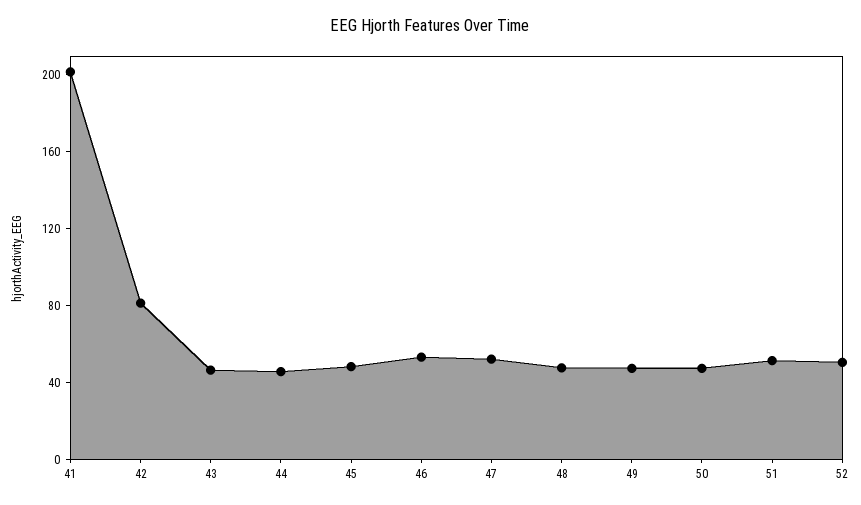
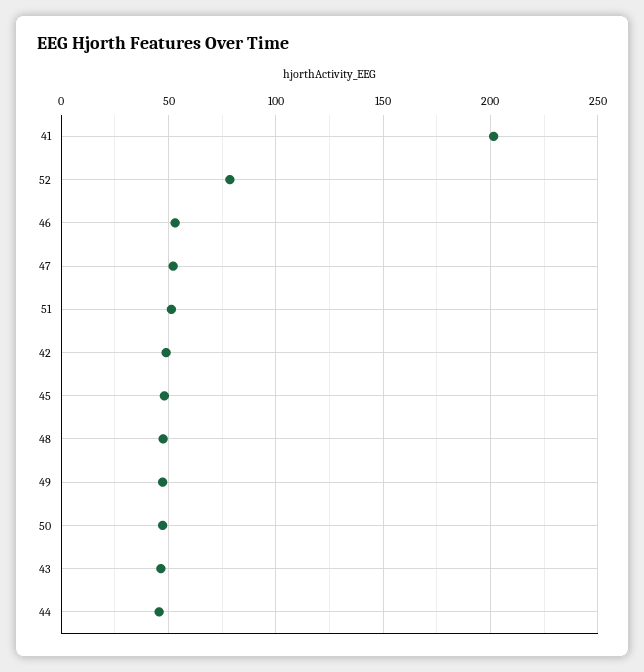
42: 80 -> 50
52: 50 -> 80

